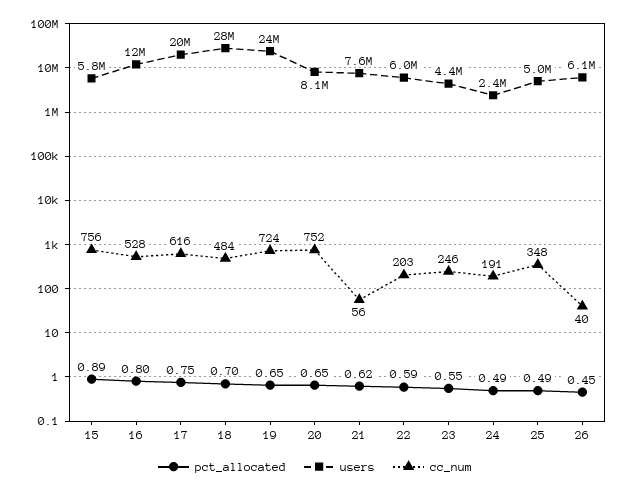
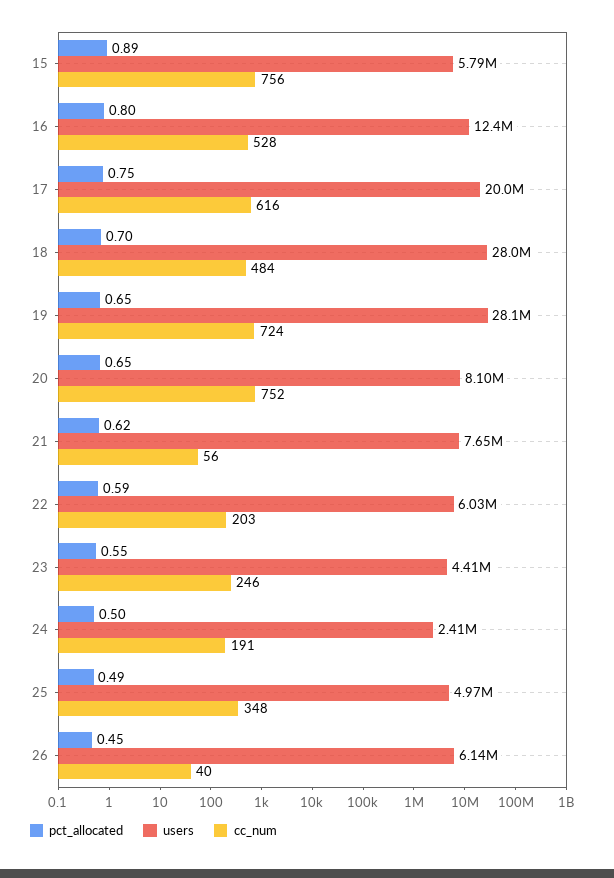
users, 19: 24000000 -> 28100000
pct_allocated, 24: 0.49 -> 0.5

